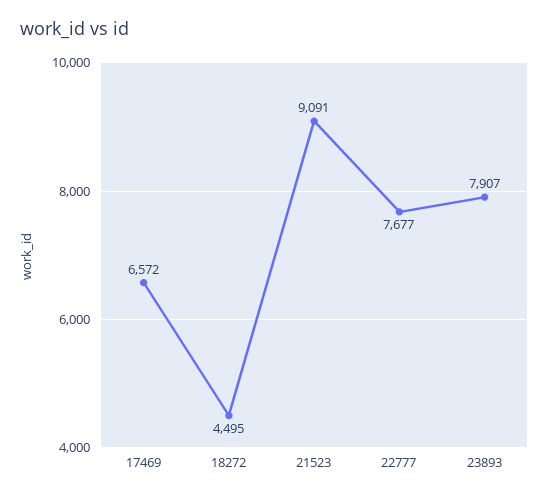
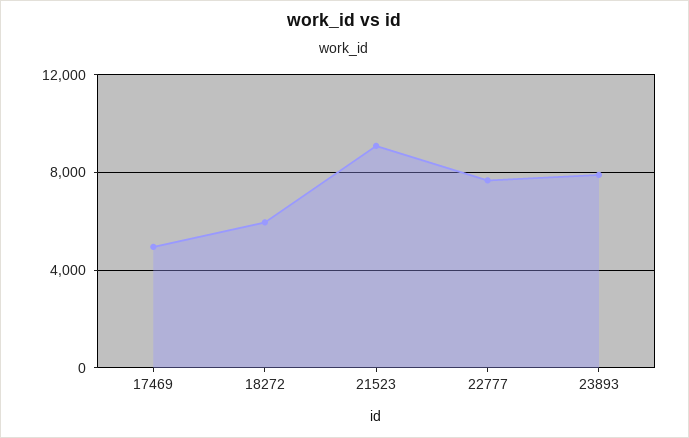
17469: 6572 -> 5000
18272: 4495 -> 6000

